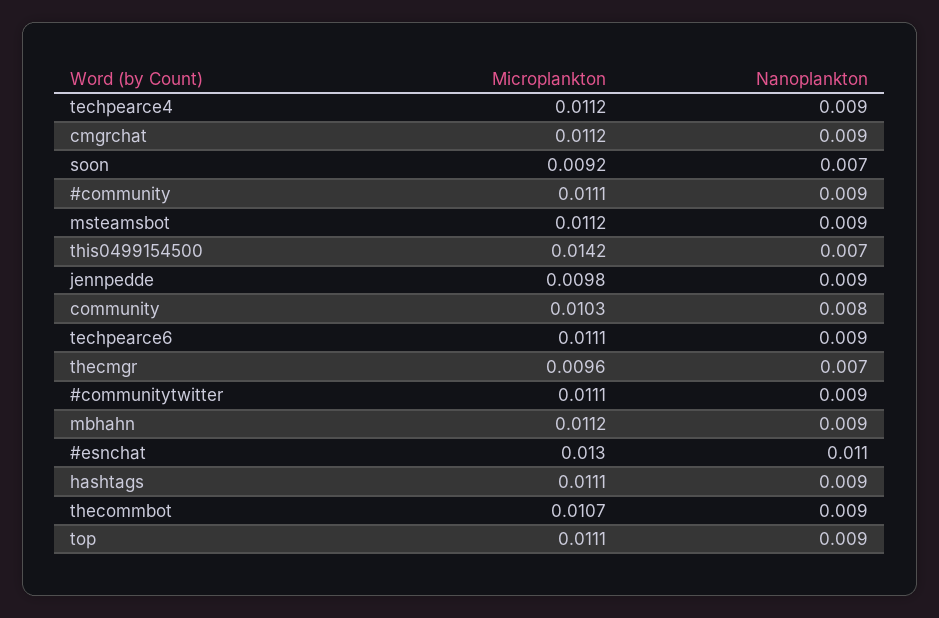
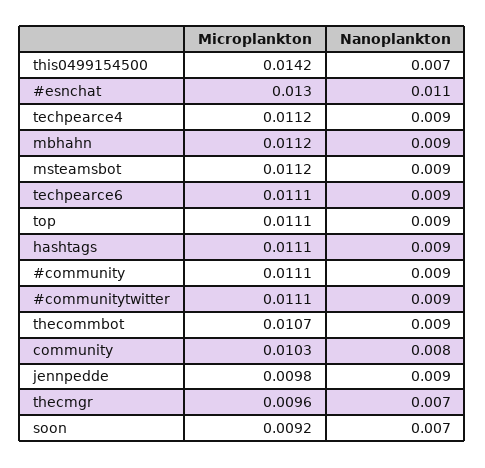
Microplankton, cmgrchat: 0.0112 -> none
Nanoplankton, cmgrchat: 0.009 -> none

